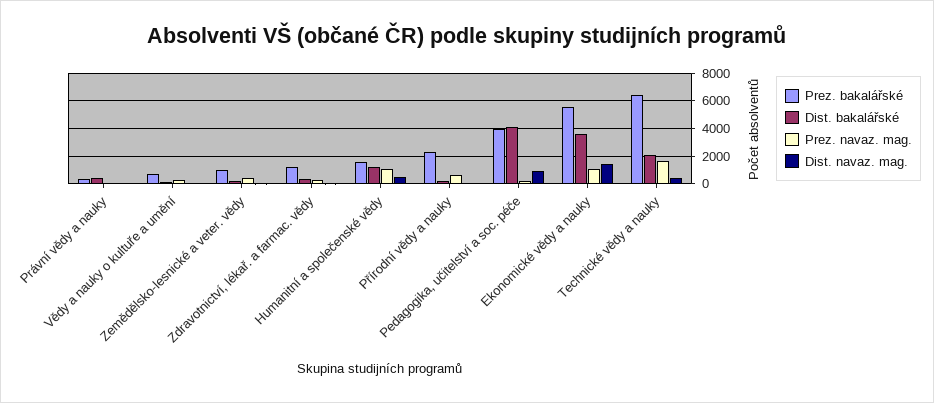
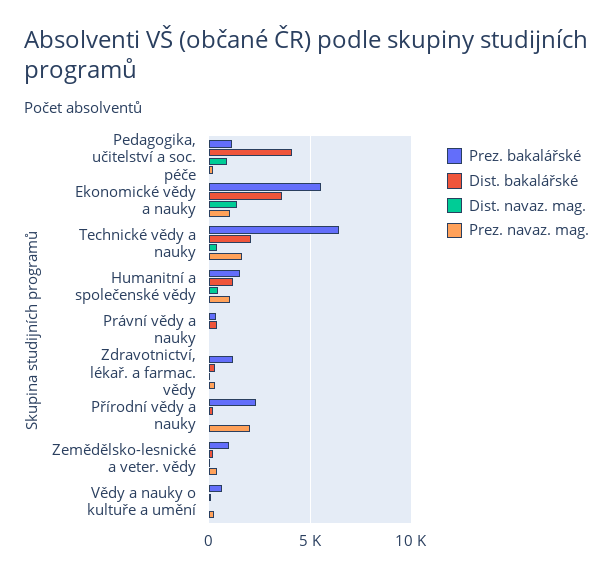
Prez. navaz. mag., Přírodní vědy a nauky: 500 -> 2000
Prez. bakalářské, Pedagogika, učitelství a soc. péče: 4000 -> 1000

